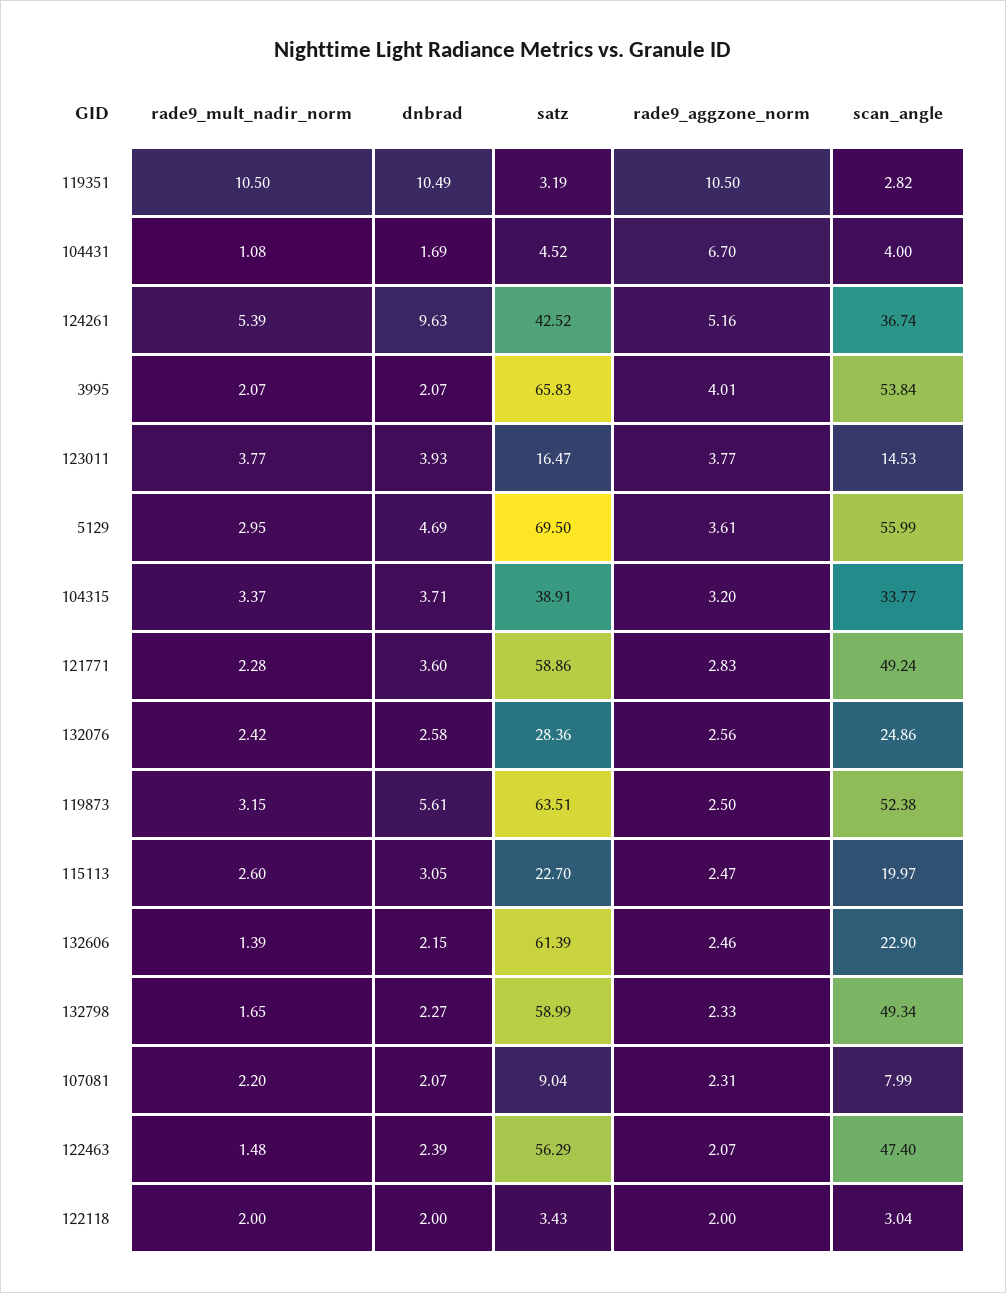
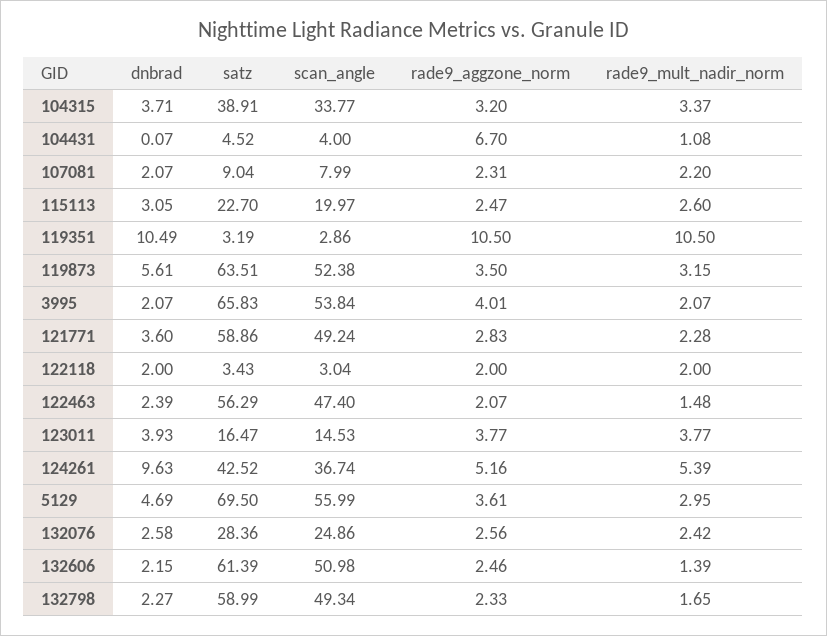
scan_angle, 119351: 2.82 -> 2.86
dnbrad, 104431: 1.69 -> 0.07
rade9_aggzone_norm, 119873: 2.5 -> 3.5
scan_angle, 132606: 22.9 -> 50.98

